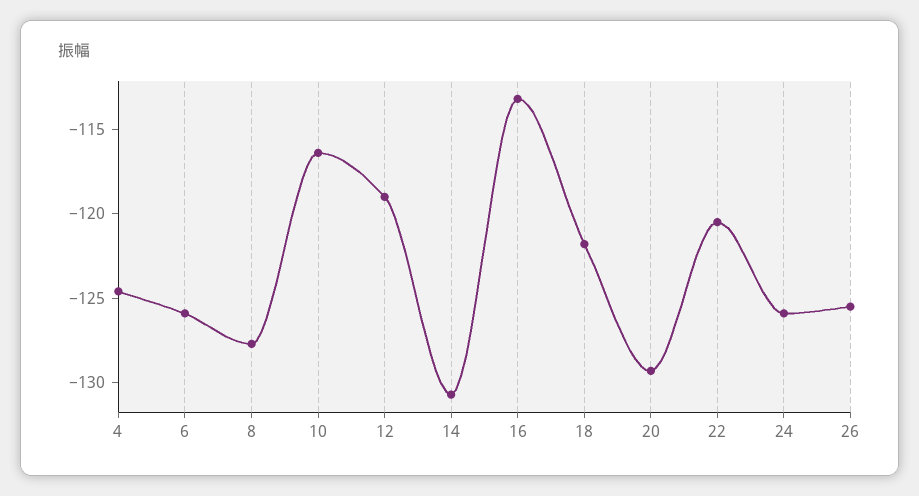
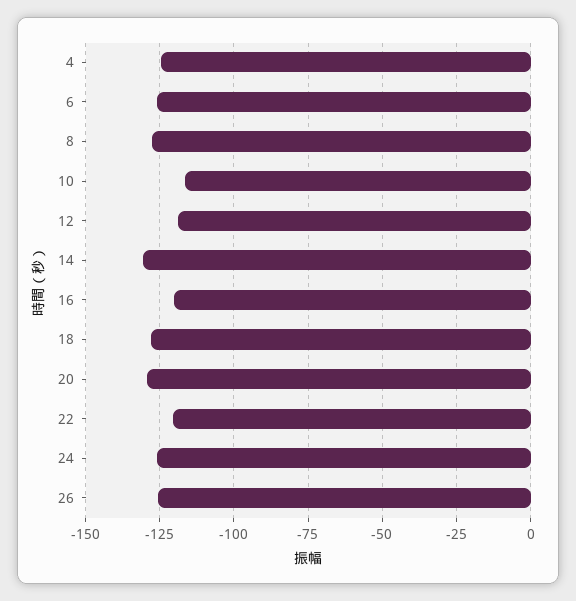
16: -113 -> -120
18: -122 -> -127.5

